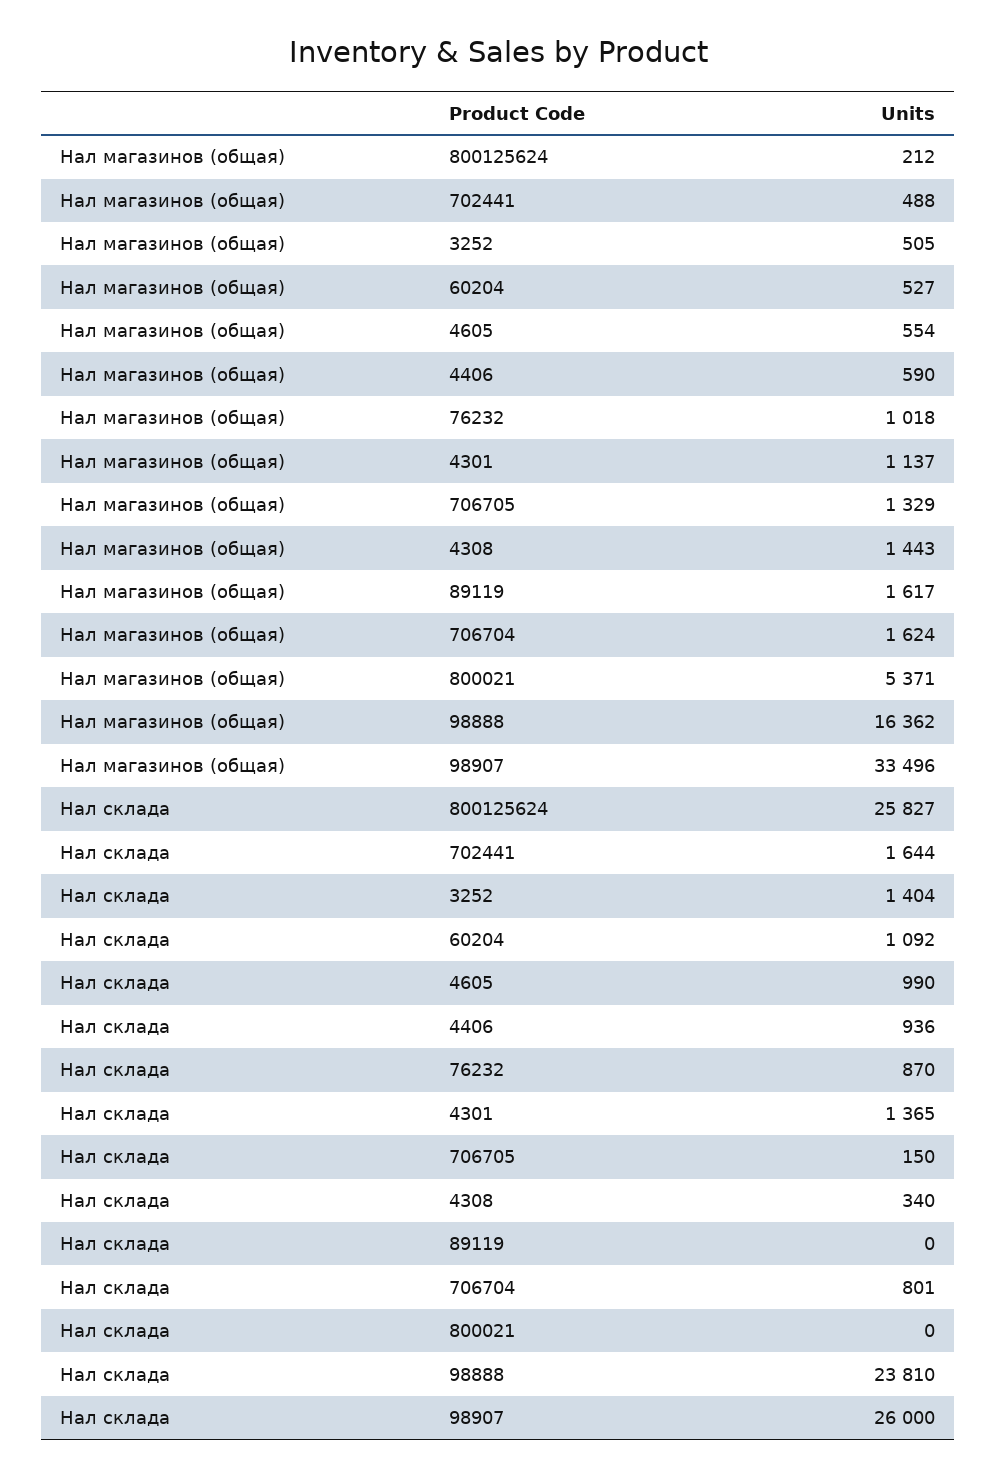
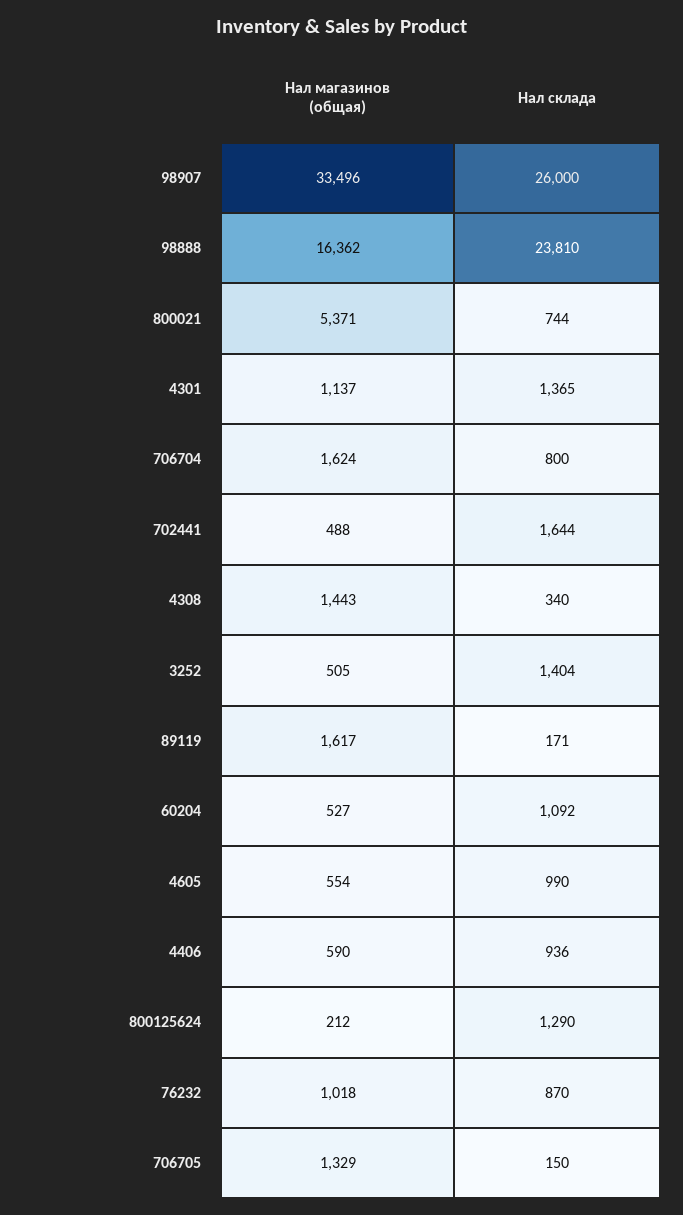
Нал склада, 800125624: 25827 -> 1290
Нал склада, 89119: 0 -> 171
Нал склада, 706704: 801 -> 800
Нал склада, 800021: 0 -> 744

